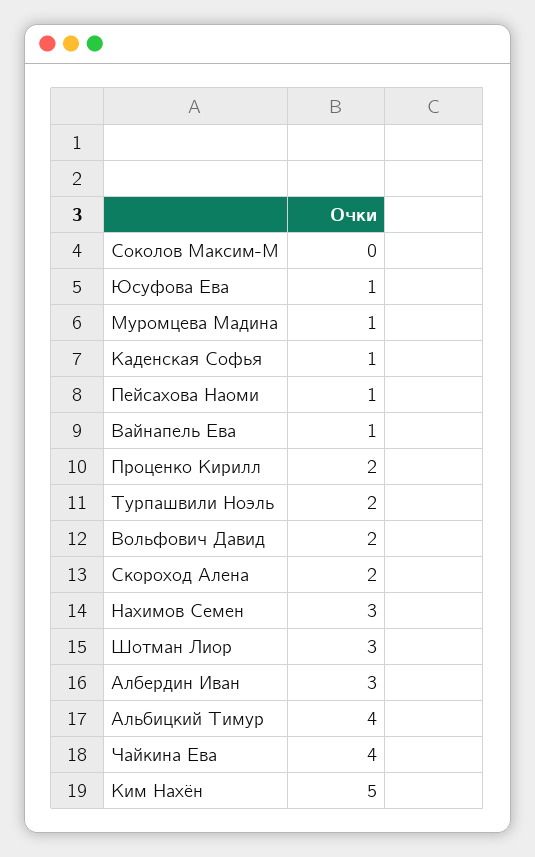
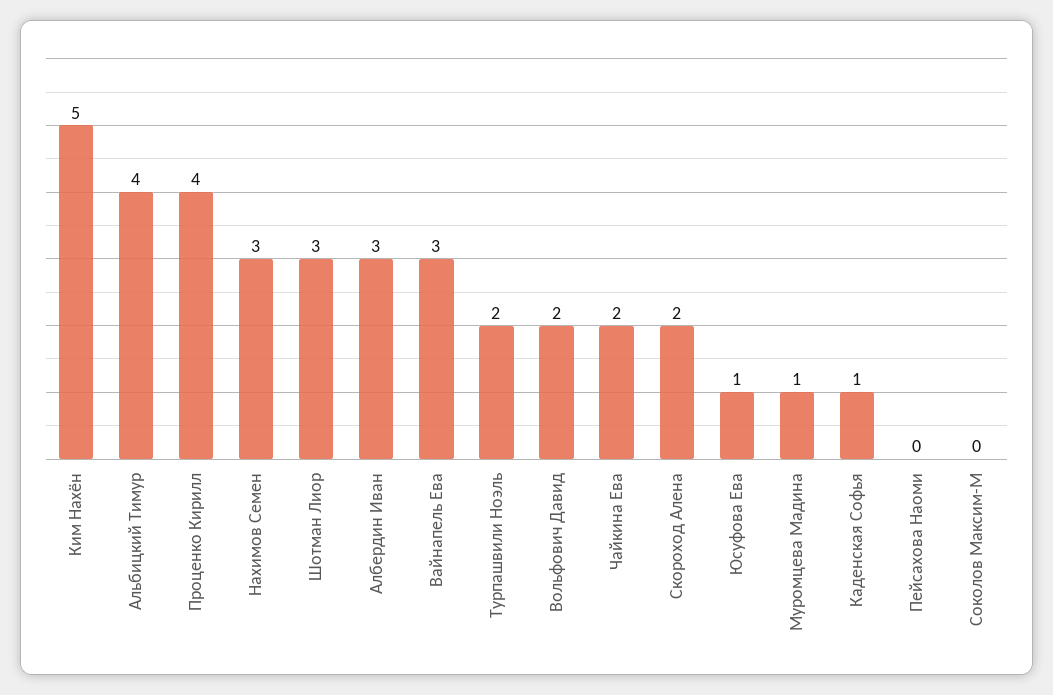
Пейсахова Наоми: 1 -> 0
Вайнапель Ева: 1 -> 3
Проценко Кирилл: 2 -> 4
Чайкина Ева: 4 -> 2

